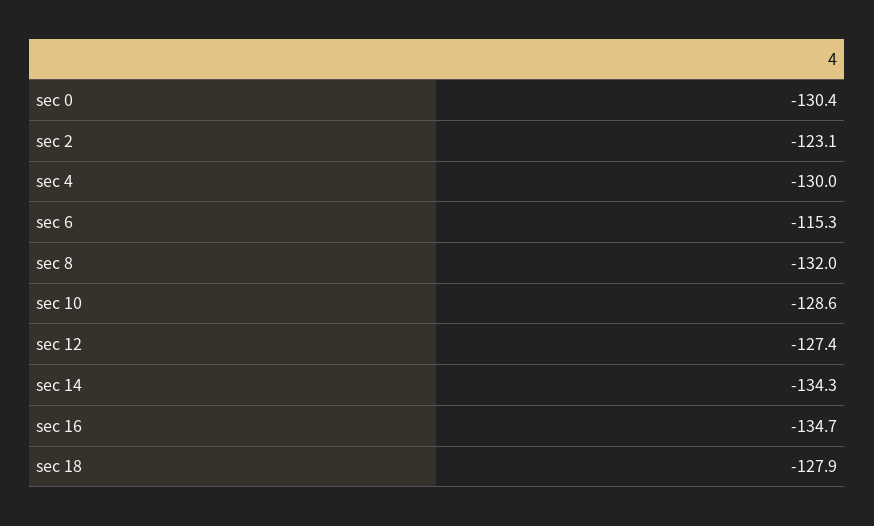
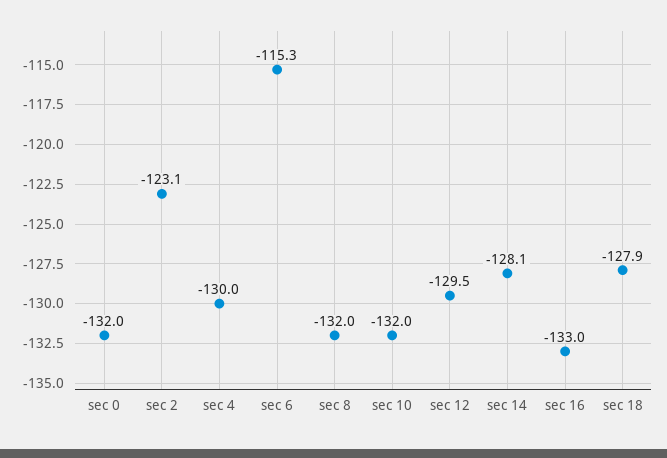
sec 0: -130.4 -> -132
sec 10: -128.6 -> -132
sec 12: -127.4 -> -129.5
sec 14: -134.3 -> -128.1
sec 16: -134.7 -> -133

